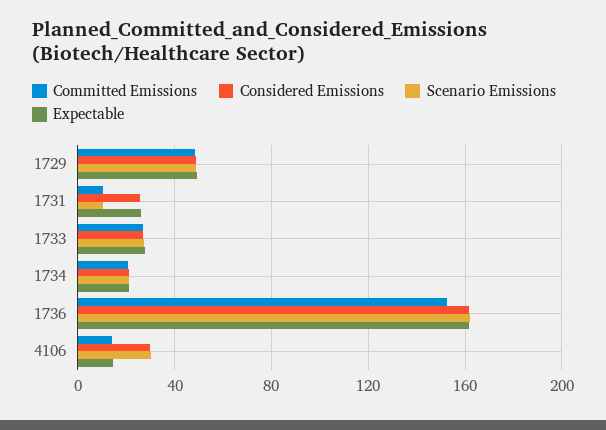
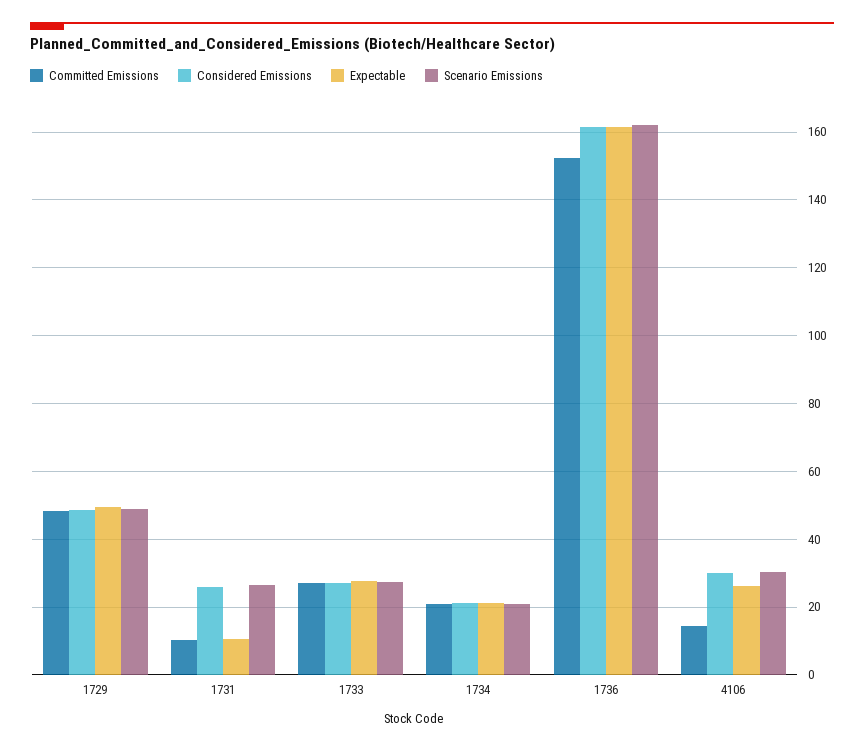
Scenario Emissions, 1731: 10 -> 26
Expectable, 1731: 25 -> 10
Expectable, 4106: 15 -> 26

